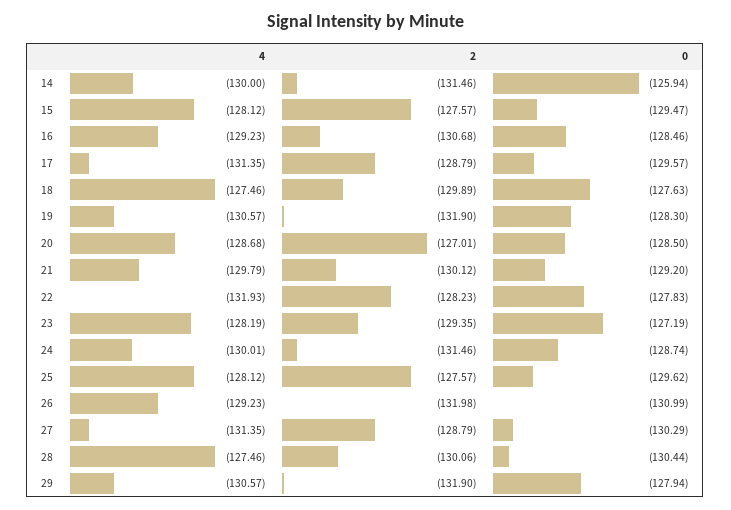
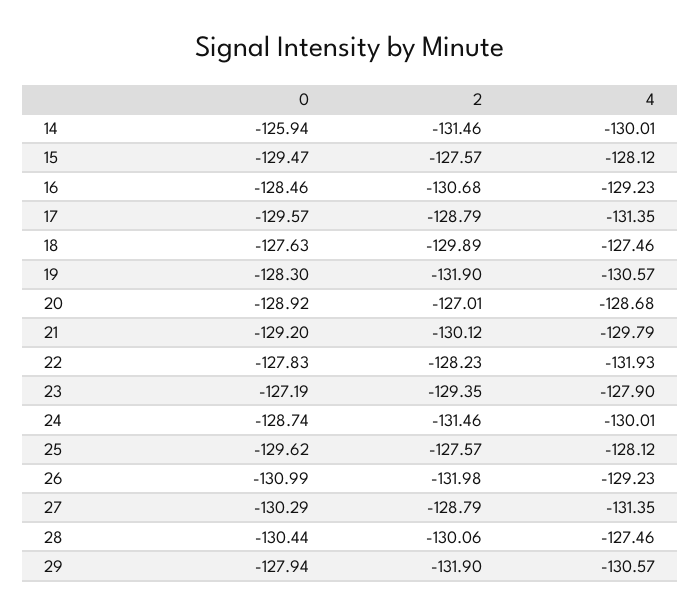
4, 14: -130 -> -130.01
0, 20: -128.5 -> -128.92
4, 23: -128.19 -> -127.9

